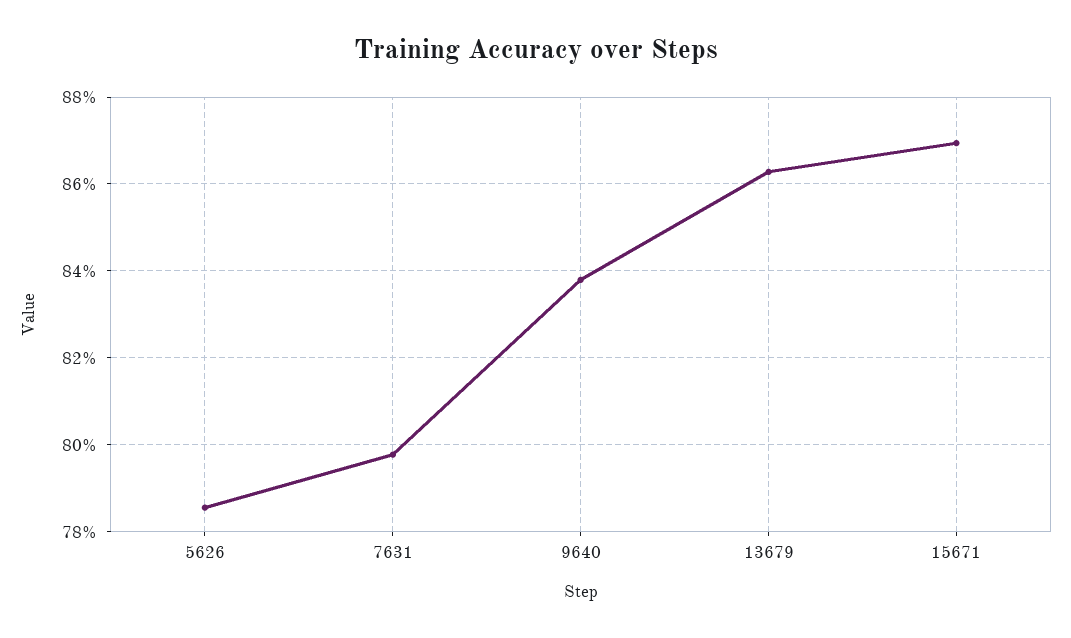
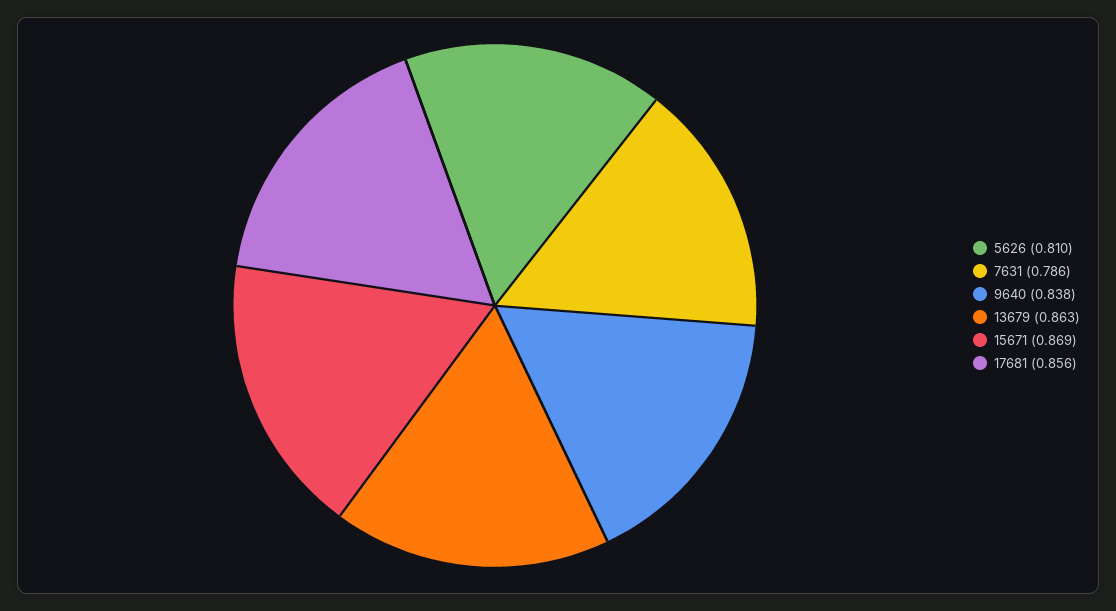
5626: 0.786 -> 0.81
7631: 0.798 -> 0.786
17681: none -> 0.856

